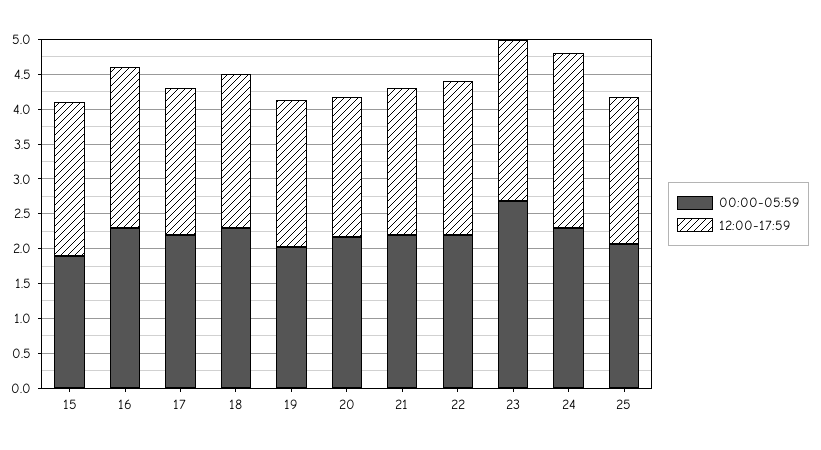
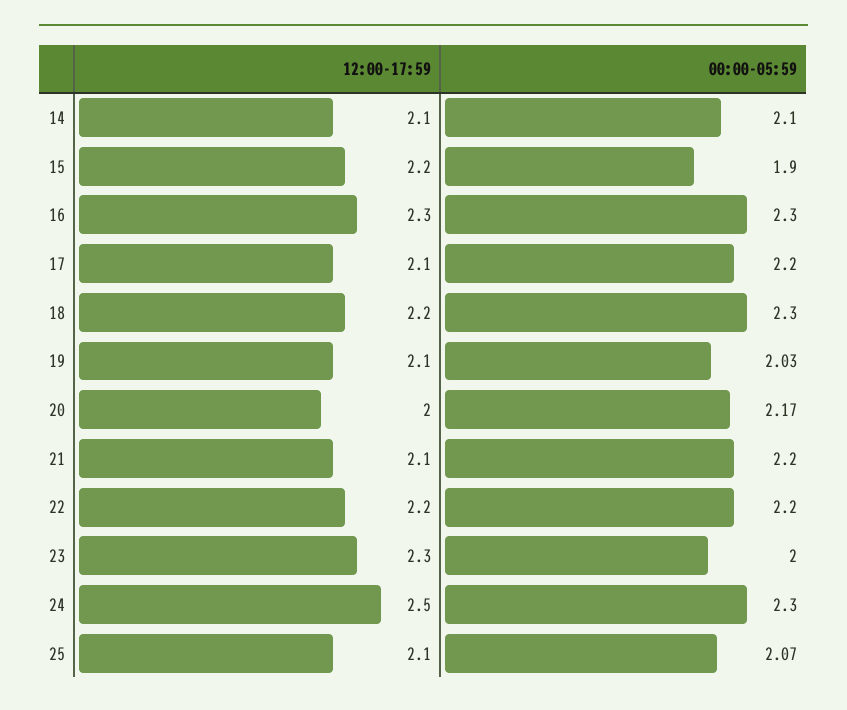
00:00-05:59, 23: 2.75 -> 2
12:00-17:59, 14: none -> 2.1
00:00-05:59, 14: none -> 2.1

